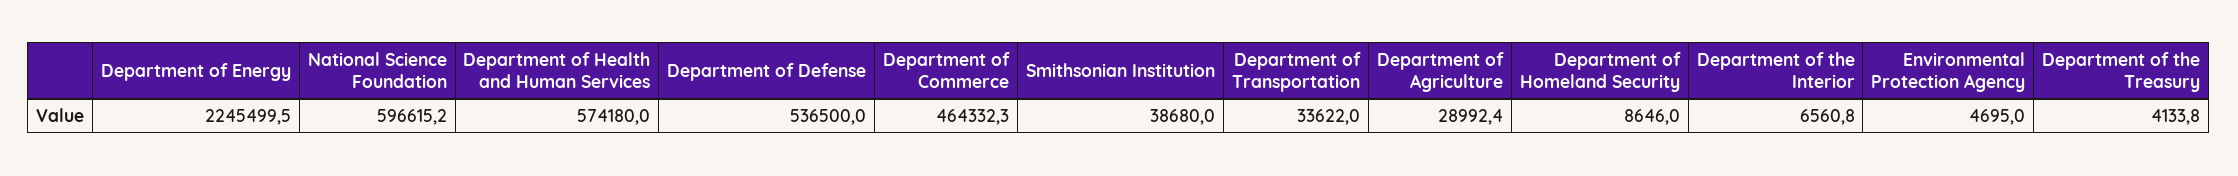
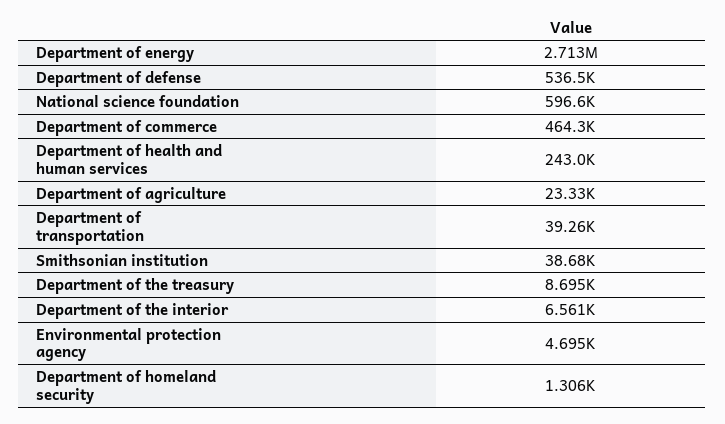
Department of Energy: 2245499.5 -> 2713000
Department of Health and Human Services: 574180 -> 243000
Department of Transportation: 33622 -> 39260
Department of Agriculture: 28992.4 -> 23330
Department of Homeland Security: 8646 -> 1306
Department of the Treasury: 4133.8 -> 8695

